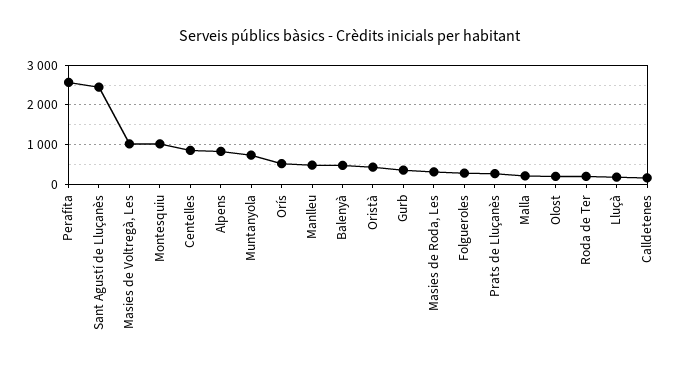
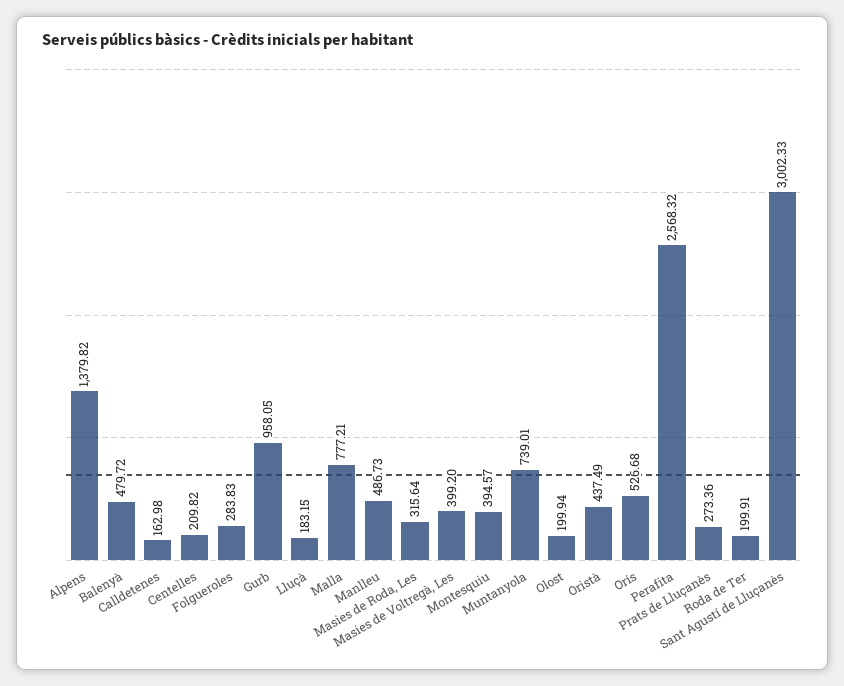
Sant Agustí de Lluçanès: 2400 -> 3002.33
Masies de Voltregà, Les: 1000 -> 399.2
Montesquiu: 1000 -> 394.57
Centelles: 800 -> 209.82
Alpens: 800 -> 1379.82
Gurb: 400 -> 958.05
Malla: 200 -> 777.21

